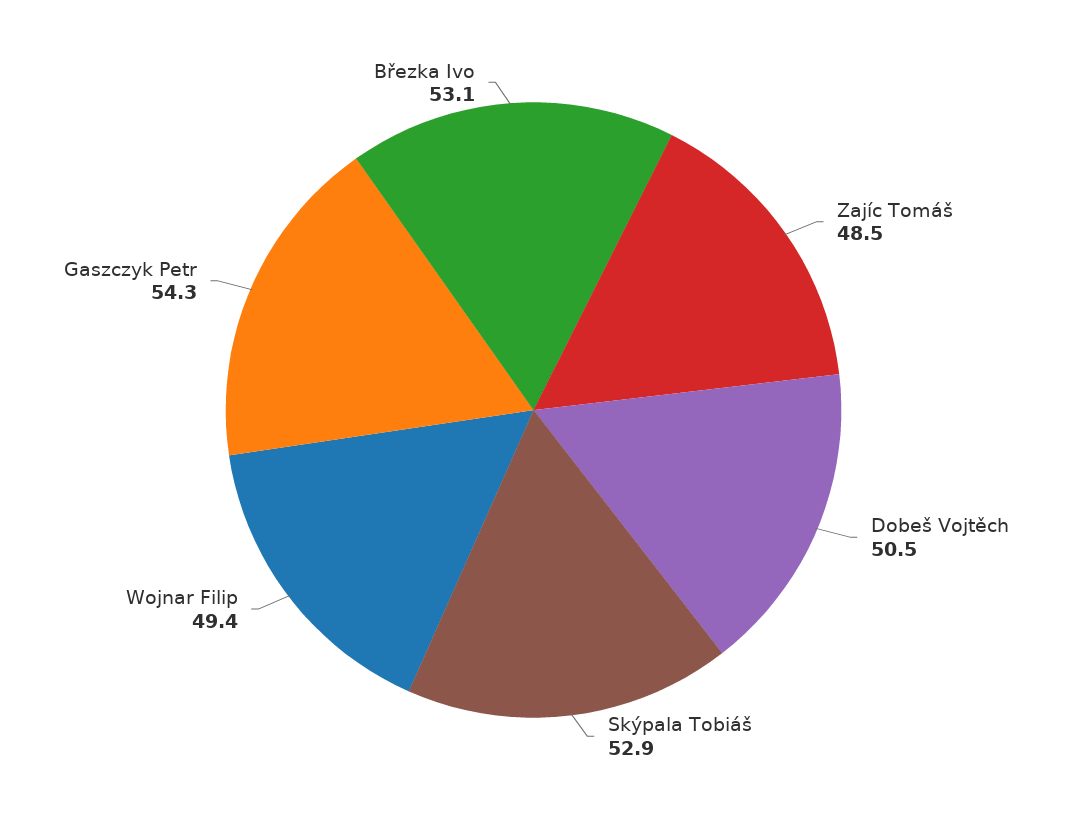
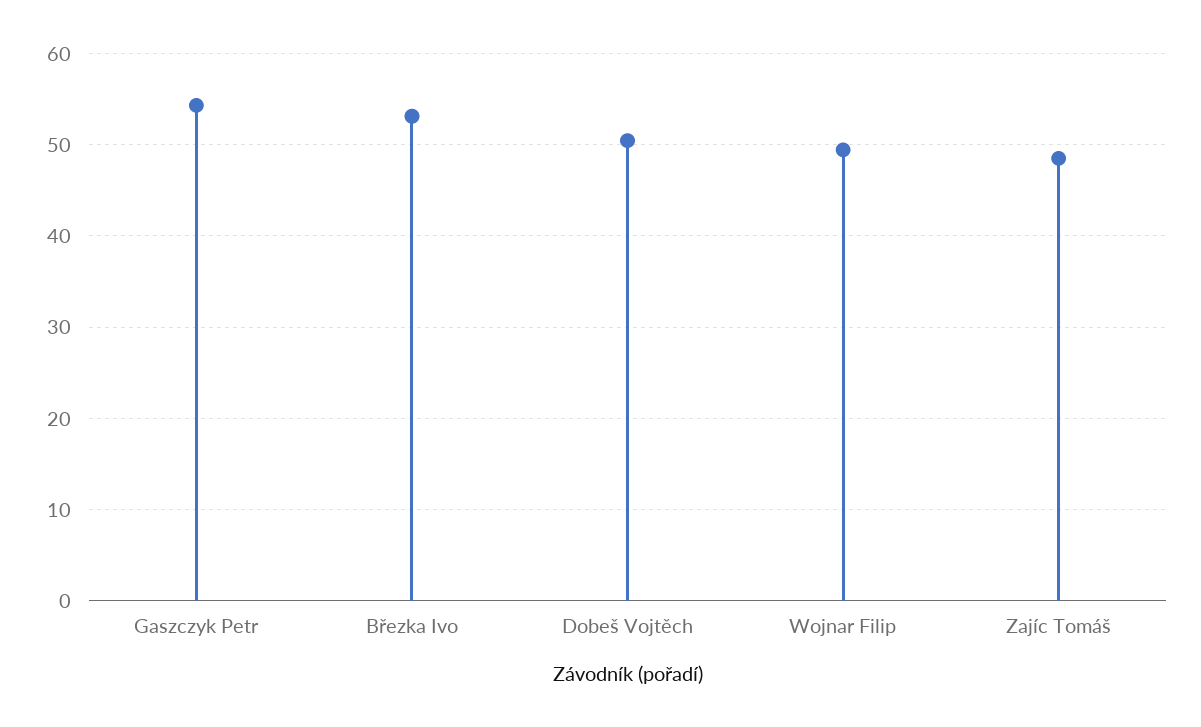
Skýpala Tobiáš: 52.9 -> none

